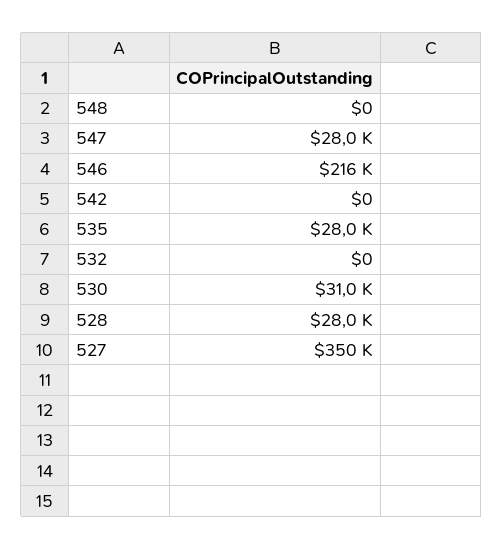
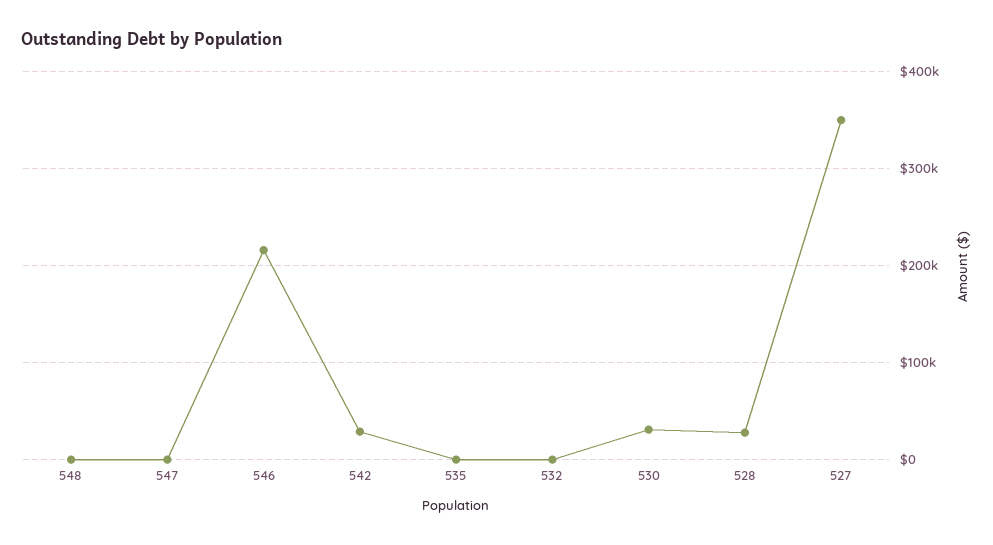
547: 28000 -> 0
542: 0 -> 30000
535: 28000 -> 0

